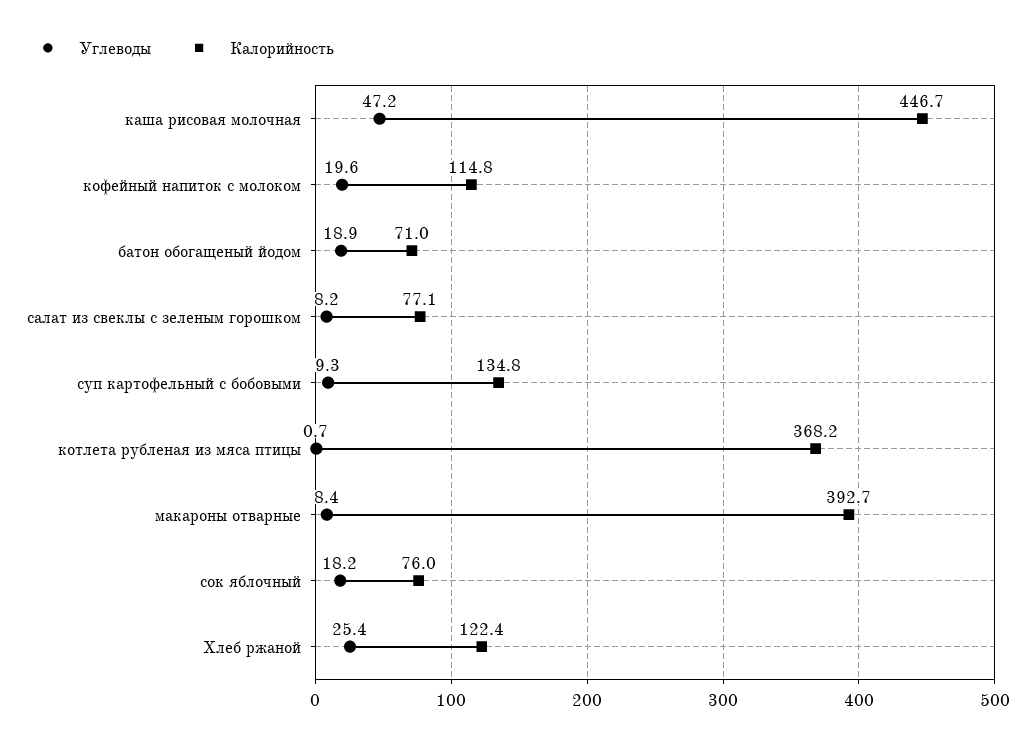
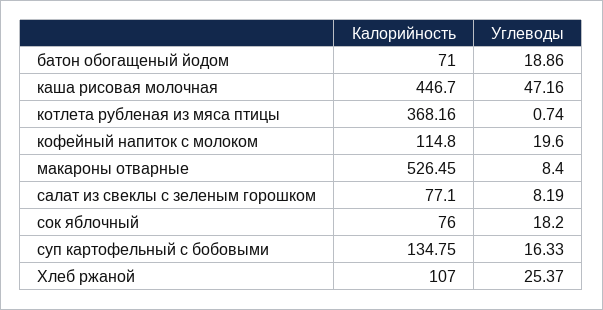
Углеводы, суп картофельный с бобовыми: 9.3 -> 16.33
Калорийность, макароны отварные: 392.7 -> 526.45
Калорийность, Хлеб ржаной: 122.4 -> 107

